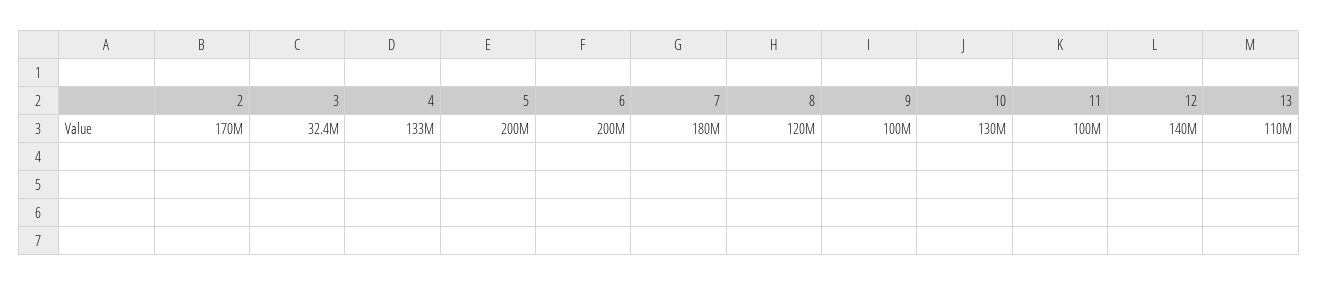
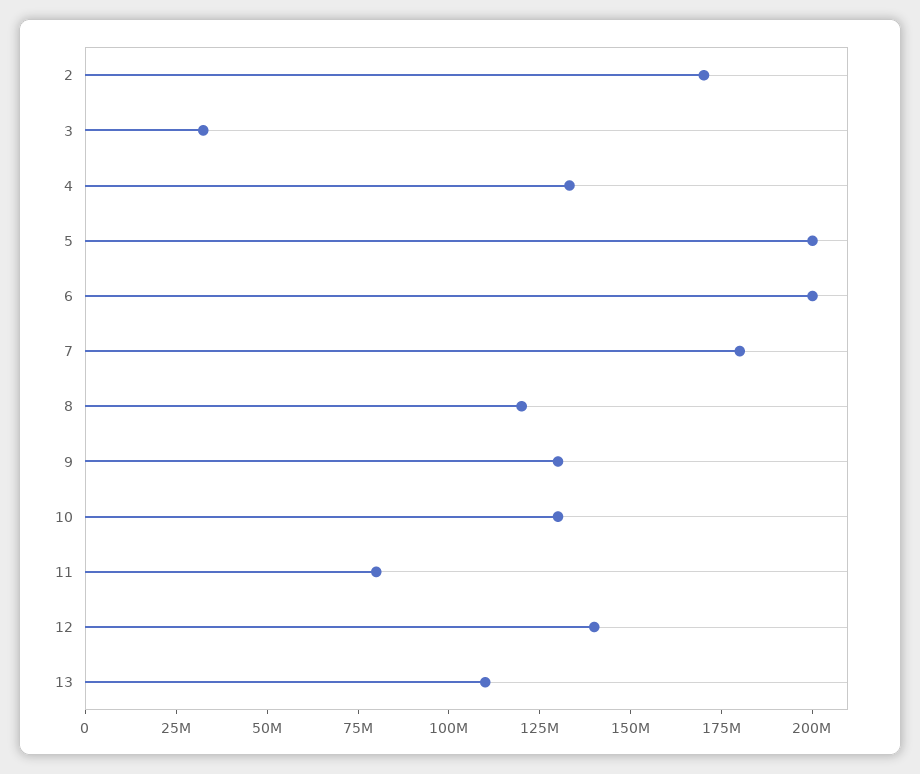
9: 100000000 -> 130000000
11: 100000000 -> 80000000

